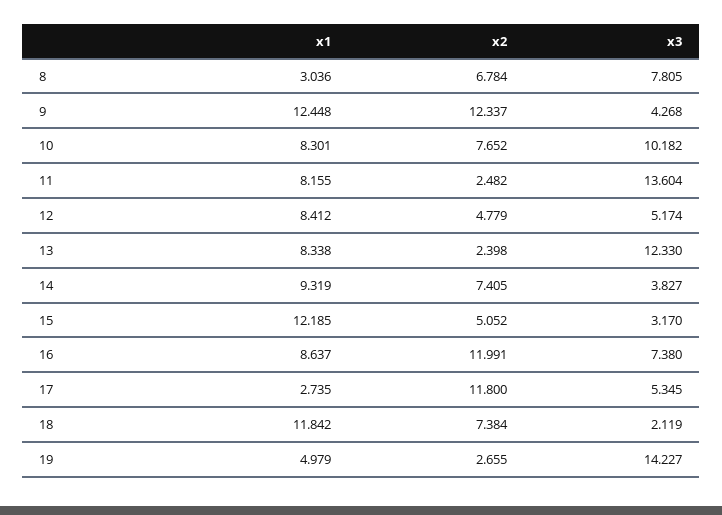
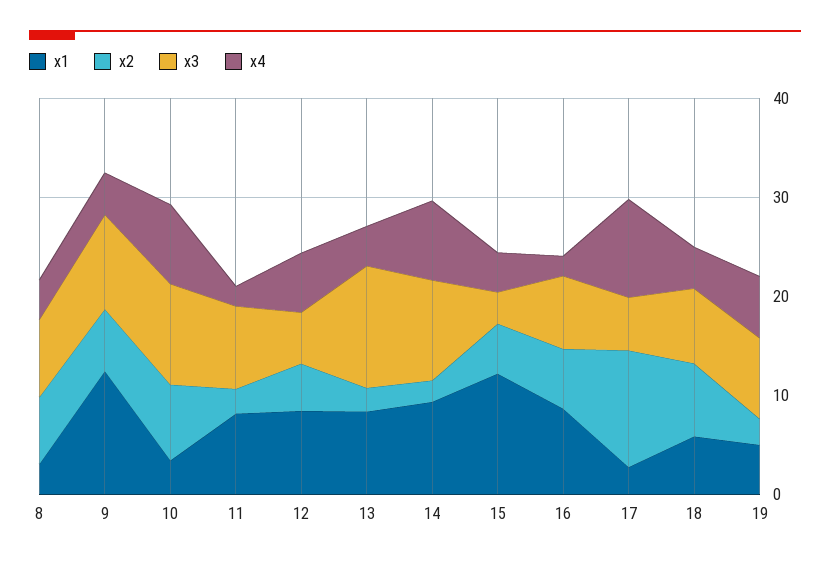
x2, 9: 12.337 -> 6
x3, 9: 4.268 -> 10
x1, 10: 8.301 -> 4
x3, 11: 13.604 -> 8
x2, 14: 7.405 -> 2
x3, 14: 3.827 -> 10
x2, 16: 11.991 -> 6
x1, 18: 11.842 -> 6
x3, 18: 2.119 -> 8
x3, 19: 14.227 -> 8
x4, 8: none -> 4
x4, 9: none -> 4
x4, 10: none -> 8
x4, 11: none -> 2
x4, 12: none -> 6
x4, 13: none -> 4
x4, 14: none -> 8
x4, 15: none -> 4
x4, 16: none -> 2
x4, 17: none -> 10
x4, 18: none -> 4
x4, 19: none -> 6

